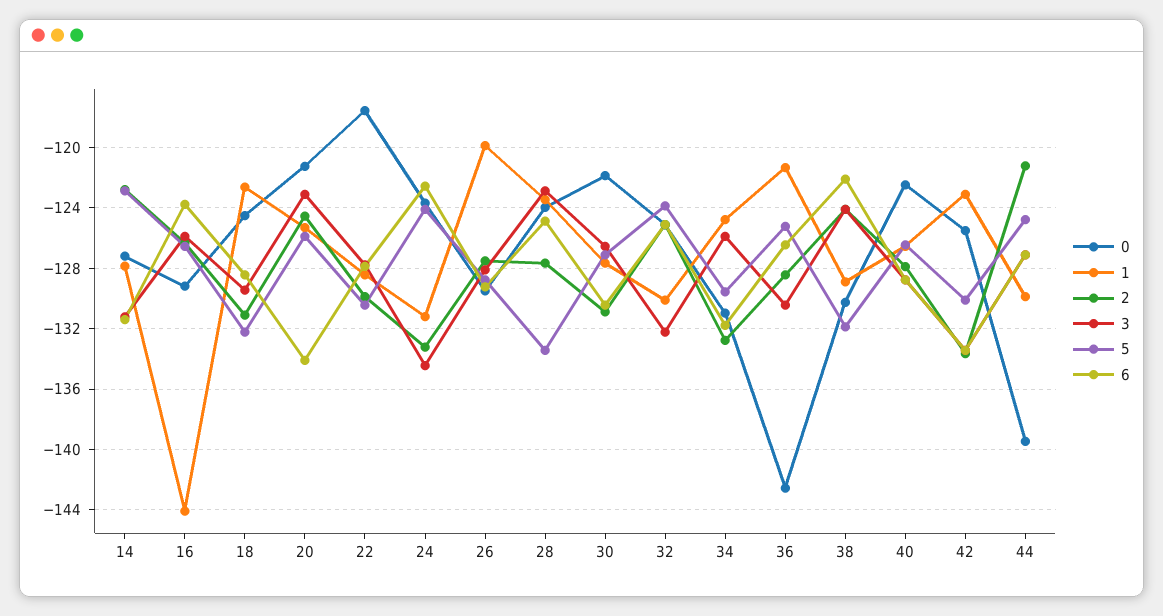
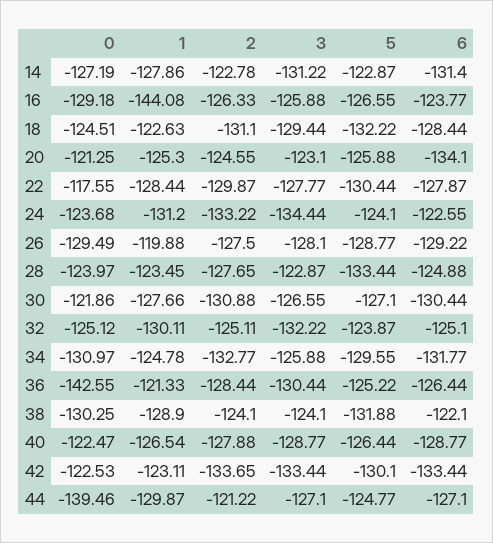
0, 42: -125.5 -> -122.53

